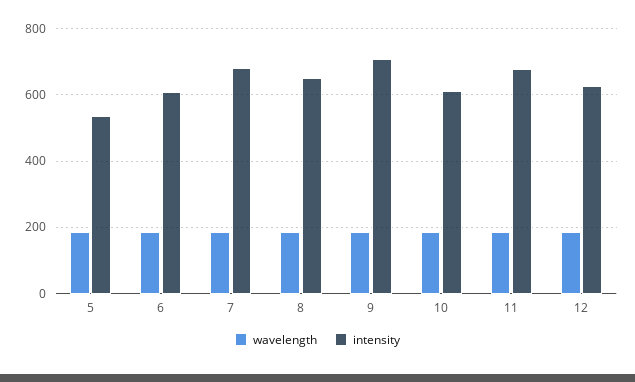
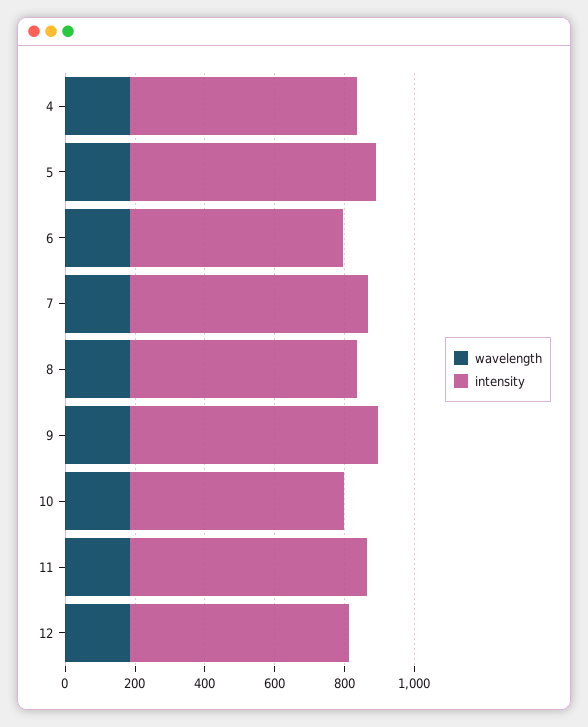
intensity, 5: 540 -> 700
wavelength, 4: none -> 200
intensity, 4: none -> 650

